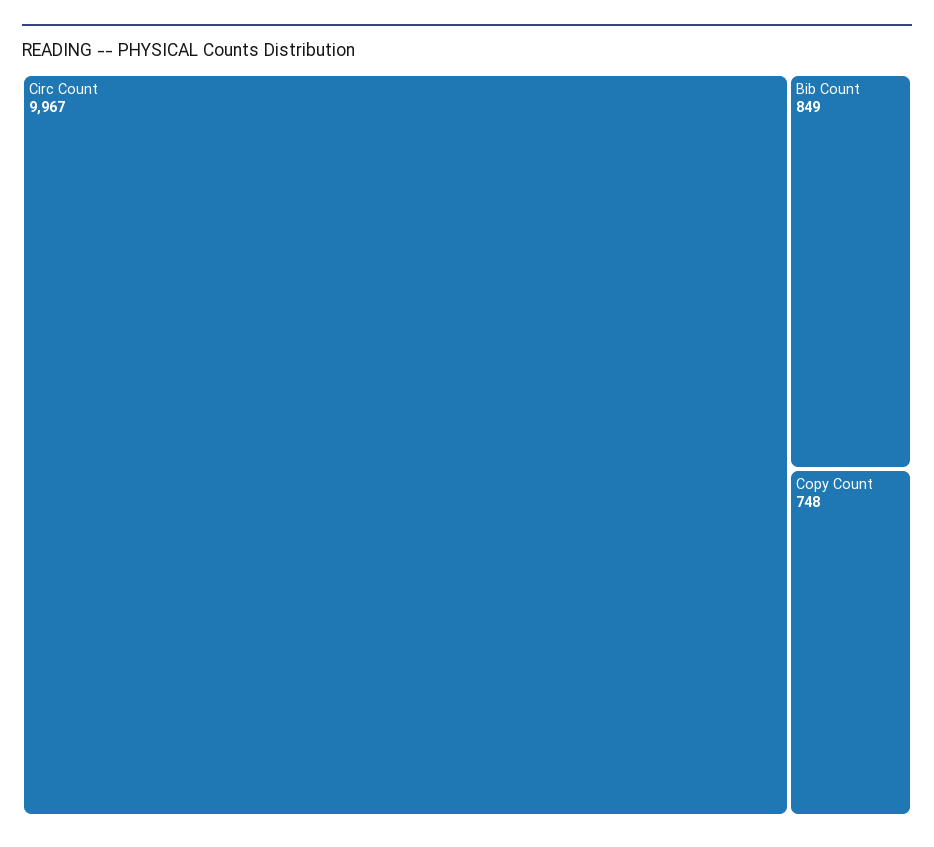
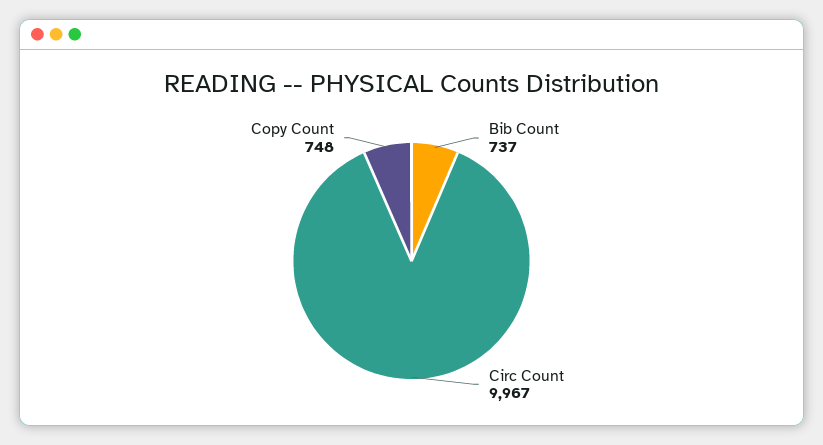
Bib Count: 849 -> 737

